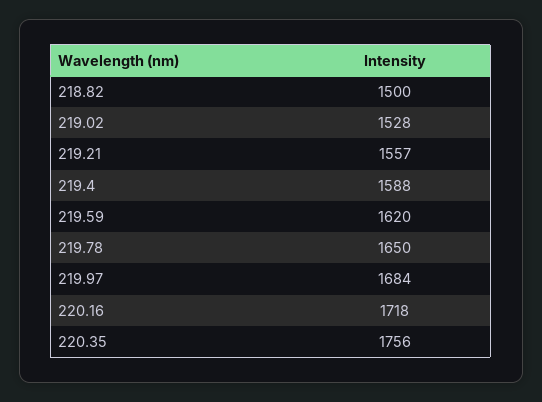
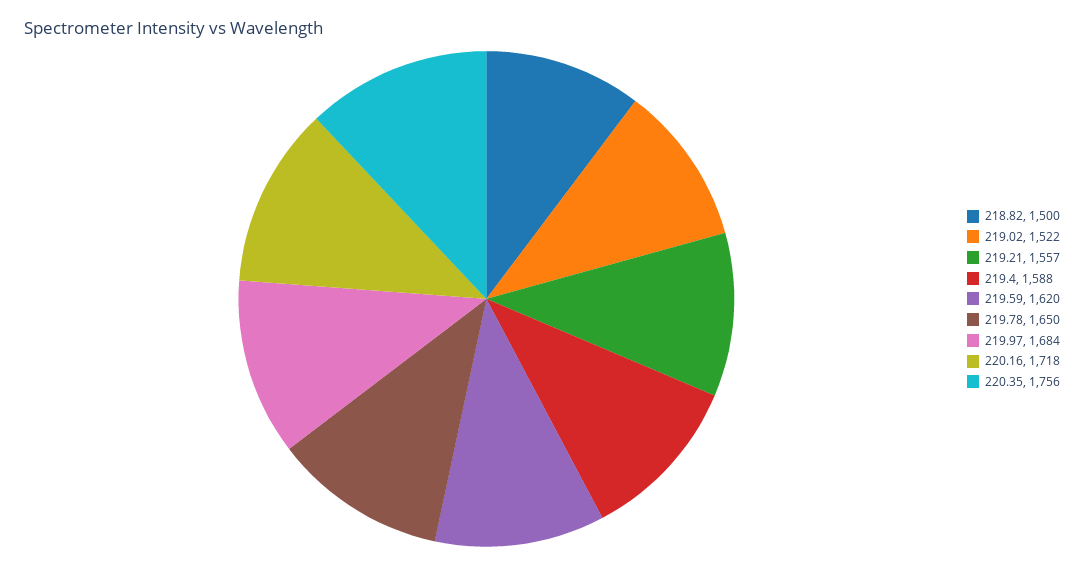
219.02: 1528 -> 1522

